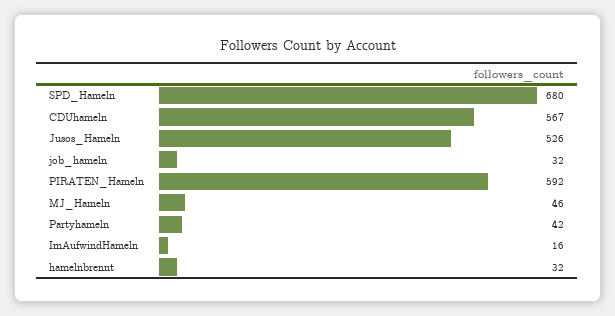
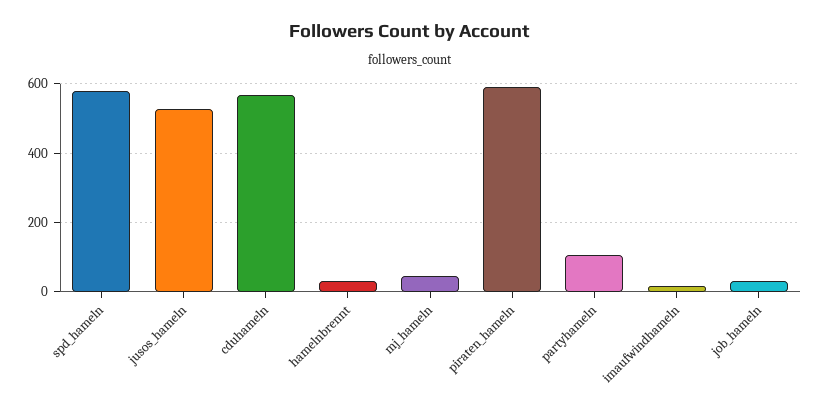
SPD_Hameln: 680 -> 580
Partyhameln: 42 -> 100

